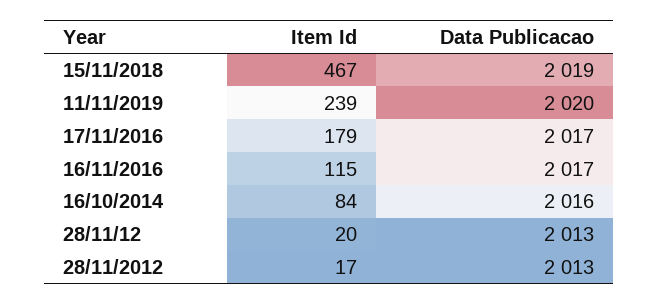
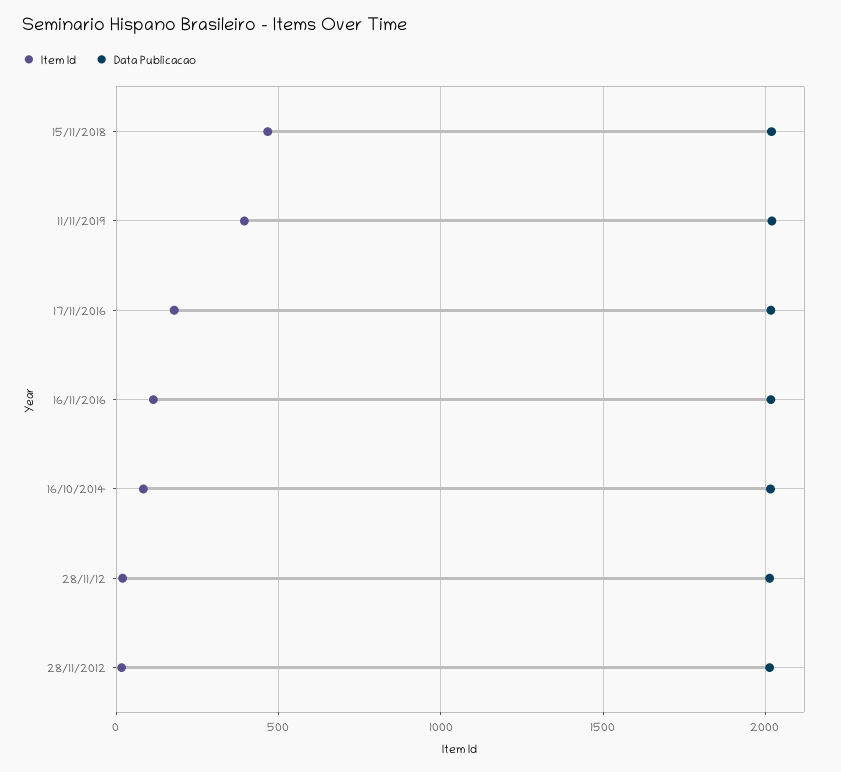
Item Id, 11/11/2019: 239 -> 400

